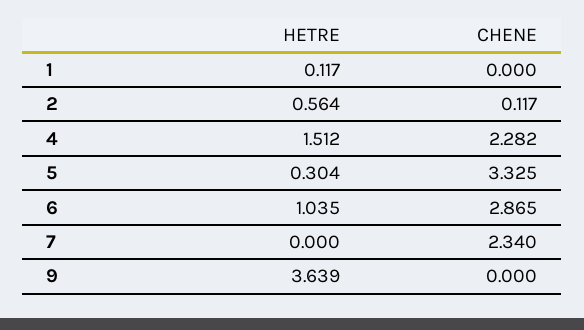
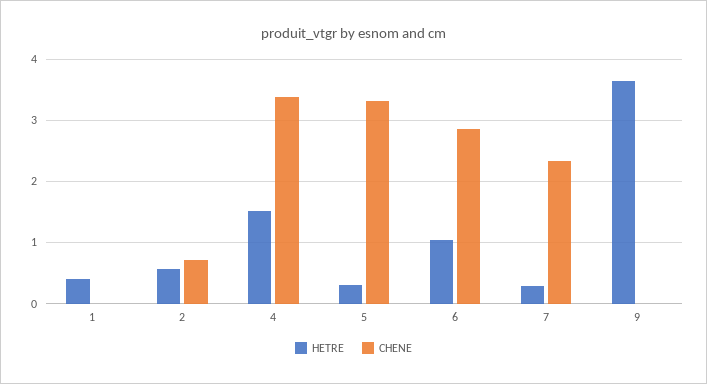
HETRE, 1: 0.117 -> 0.4
CHENE, 2: 0.117 -> 0.7
CHENE, 4: 2.282 -> 3.4
HETRE, 7: 0 -> 0.3

